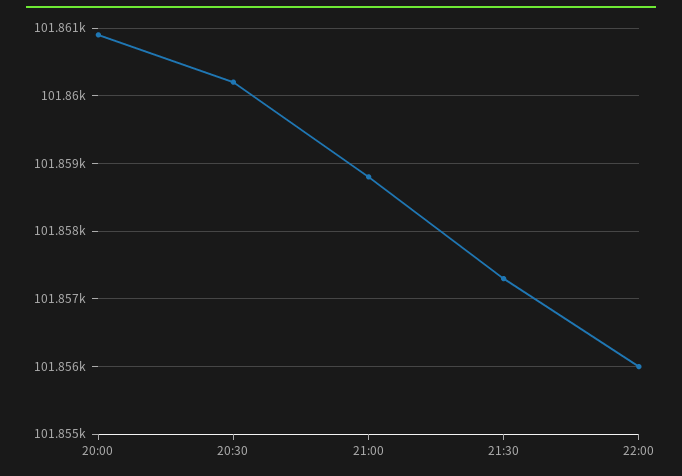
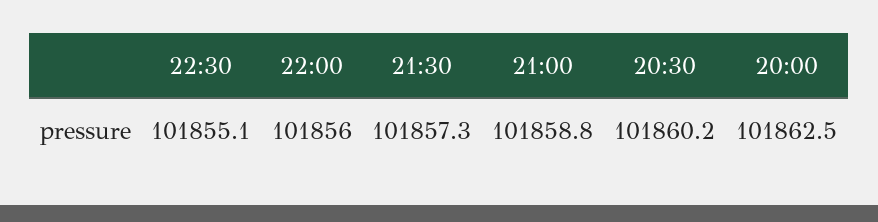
20:00: 101860.9 -> 101862.5
22:30: none -> 101855.1

